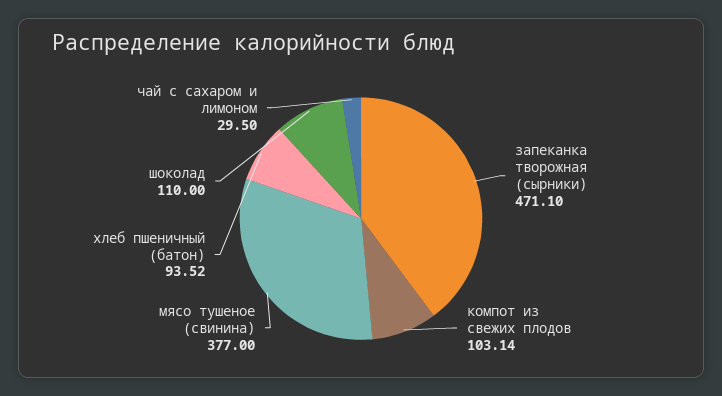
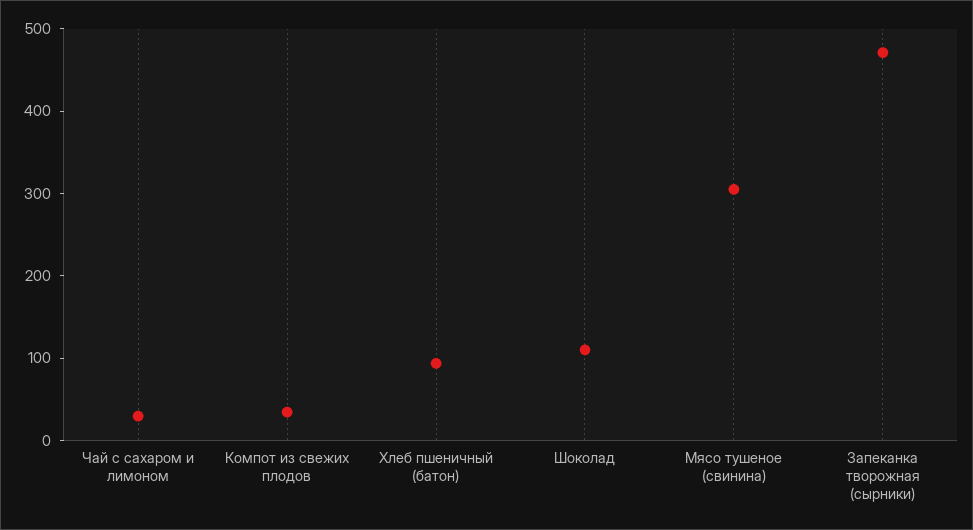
компот из свежих плодов: 103.14 -> 40
мясо тушеное (свинина): 377 -> 300

